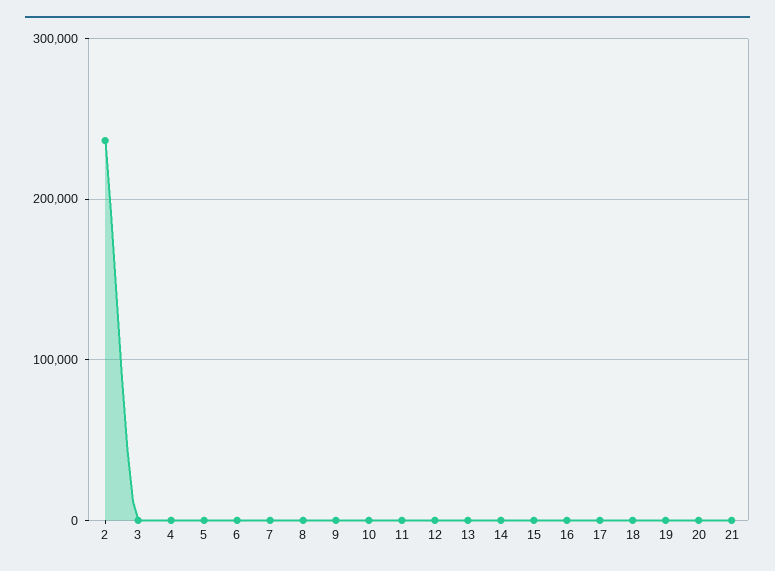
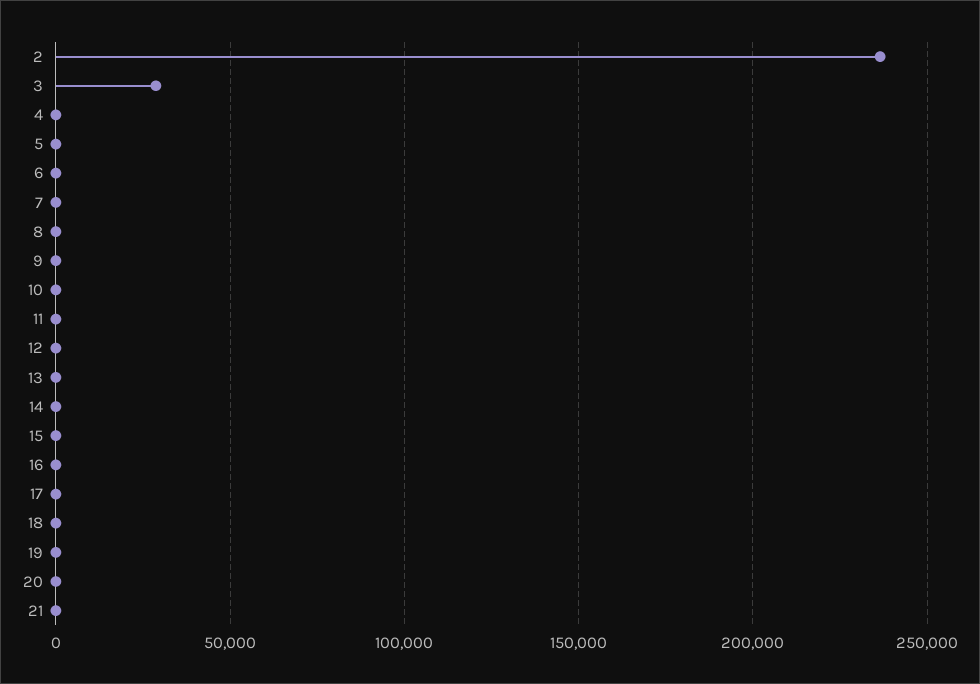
3: 0 -> 30000

